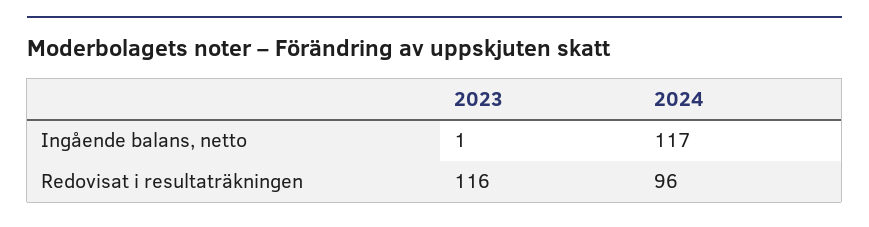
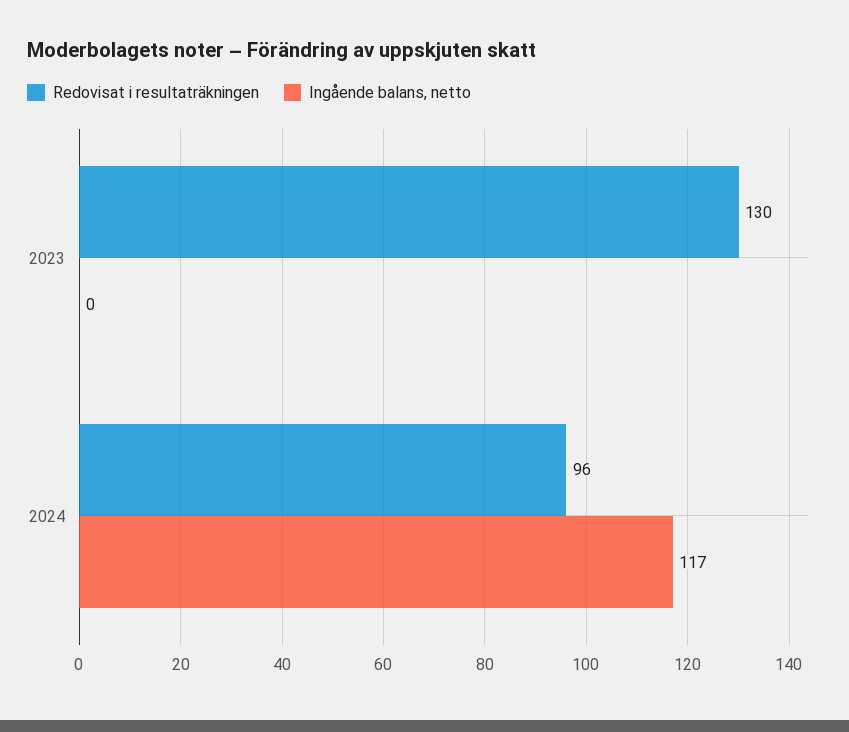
Ingående balans, netto, 2023: 1 -> 0
Redovisat i resultaträkningen, 2023: 116 -> 130

